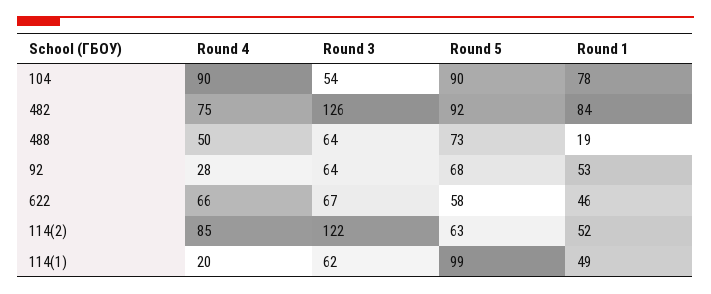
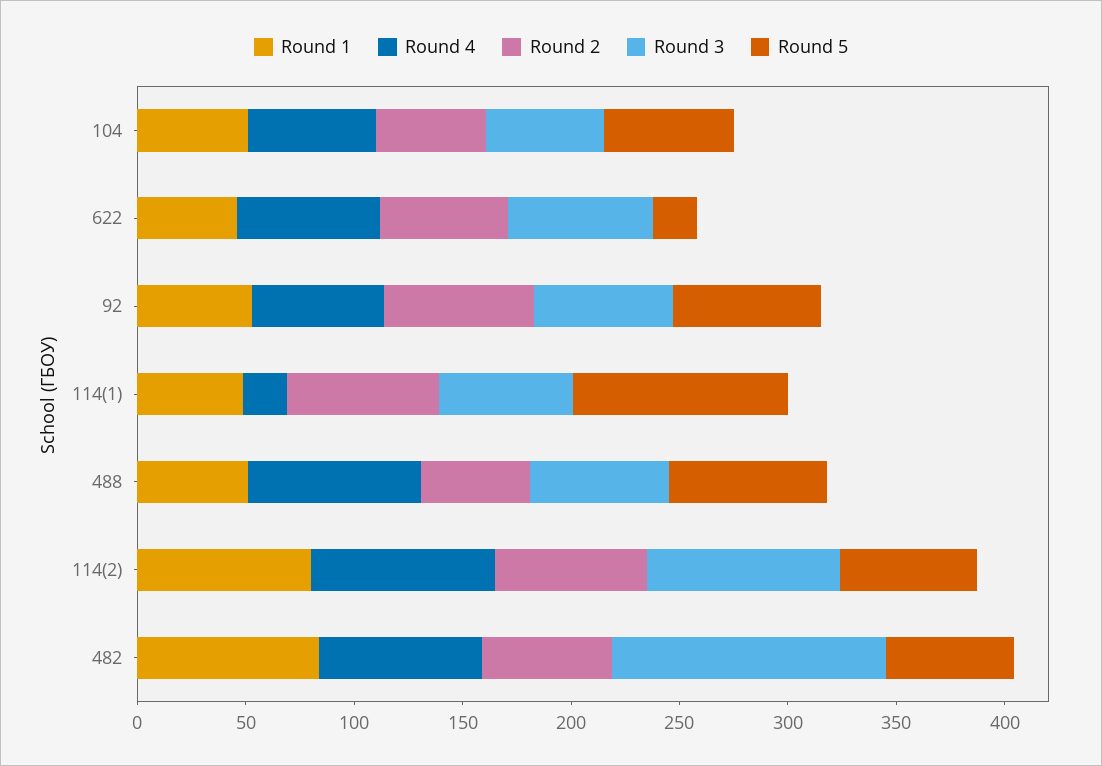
Round 4, 104: 90 -> 60
Round 5, 104: 90 -> 60
Round 1, 104: 78 -> 50
Round 5, 482: 92 -> 60
Round 4, 488: 50 -> 80
Round 1, 488: 19 -> 50
Round 4, 92: 28 -> 60
Round 5, 622: 58 -> 20
Round 3, 114(2): 122 -> 90
Round 1, 114(2): 52 -> 80
Round 2, 104: none -> 50
Round 2, 622: none -> 60
Round 2, 92: none -> 70
Round 2, 114(1): none -> 70
Round 2, 488: none -> 50
Round 2, 114(2): none -> 70
Round 2, 482: none -> 60

